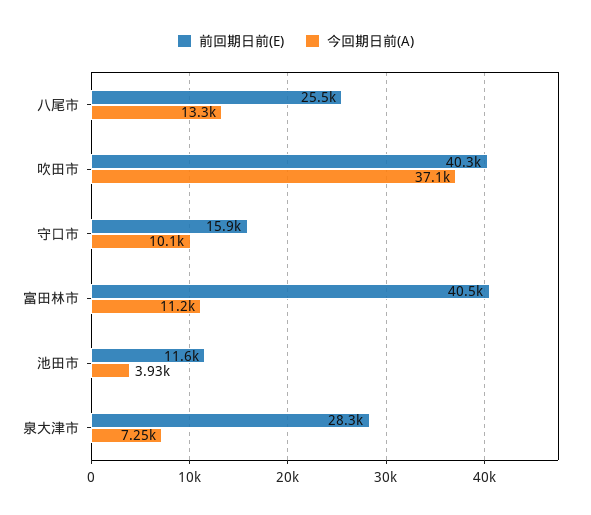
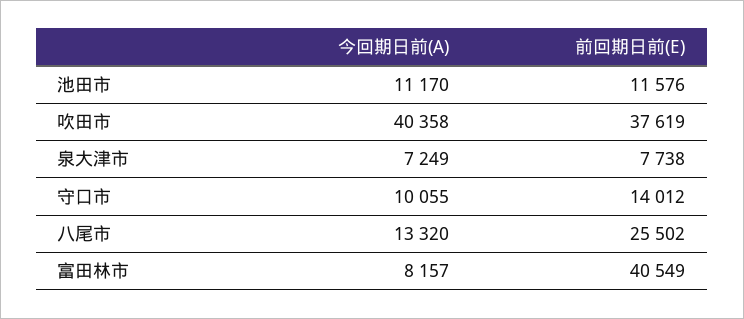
前回期日前(E), 吹田市: 40300 -> 37619
今回期日前(A), 吹田市: 37100 -> 40358
前回期日前(E), 守口市: 15900 -> 14012
今回期日前(A), 富田林市: 11200 -> 8157
今回期日前(A), 池田市: 3930 -> 11170
前回期日前(E), 泉大津市: 28300 -> 7738

